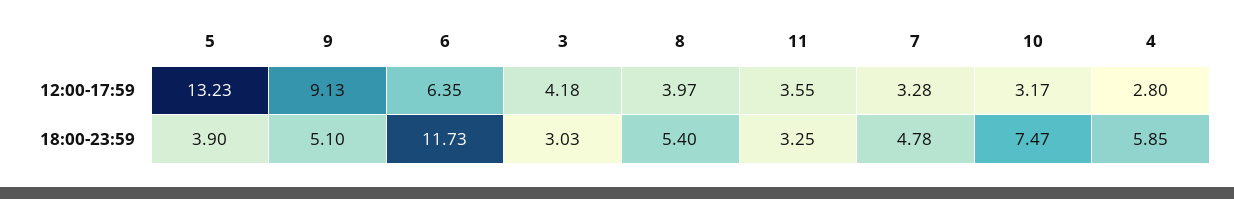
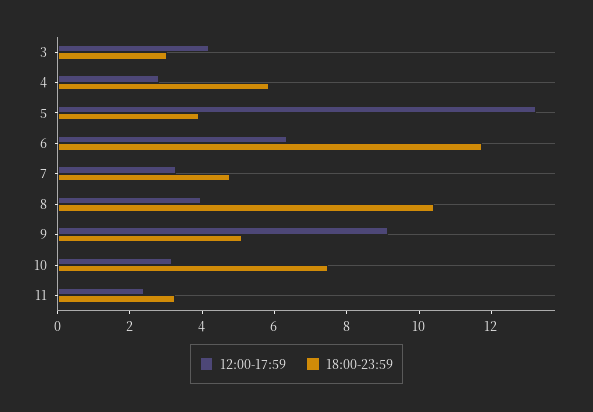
12:00-17:59, 11: 3.55 -> 2.5
18:00-23:59, 8: 5.4 -> 10.5

